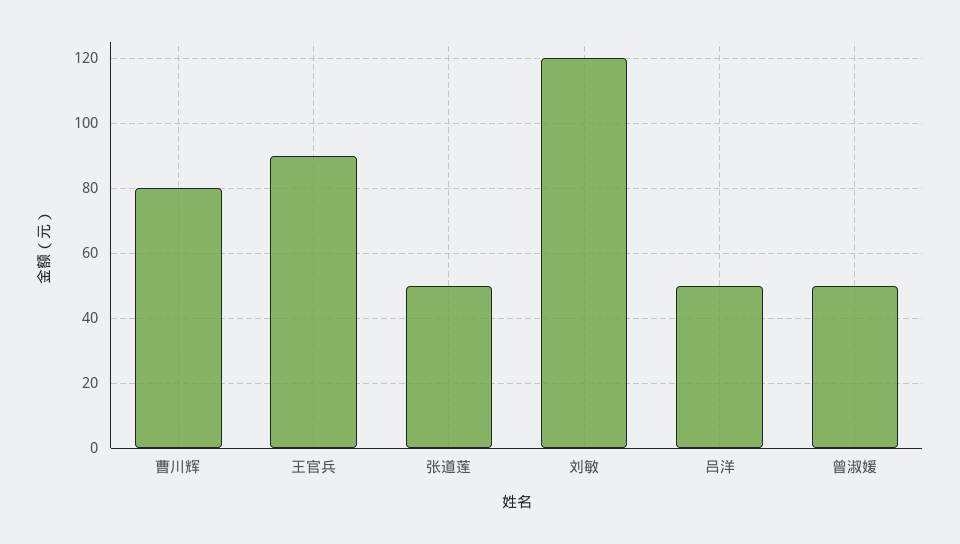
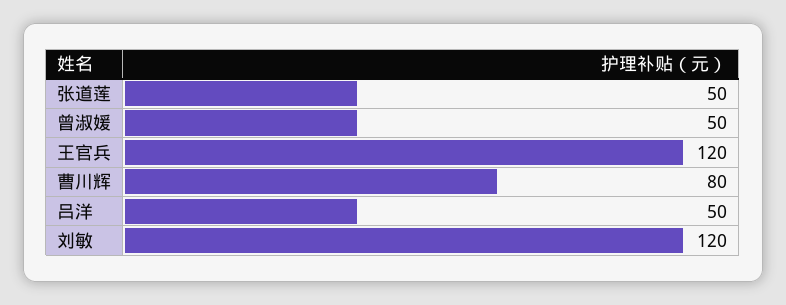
王官兵: 90 -> 120

